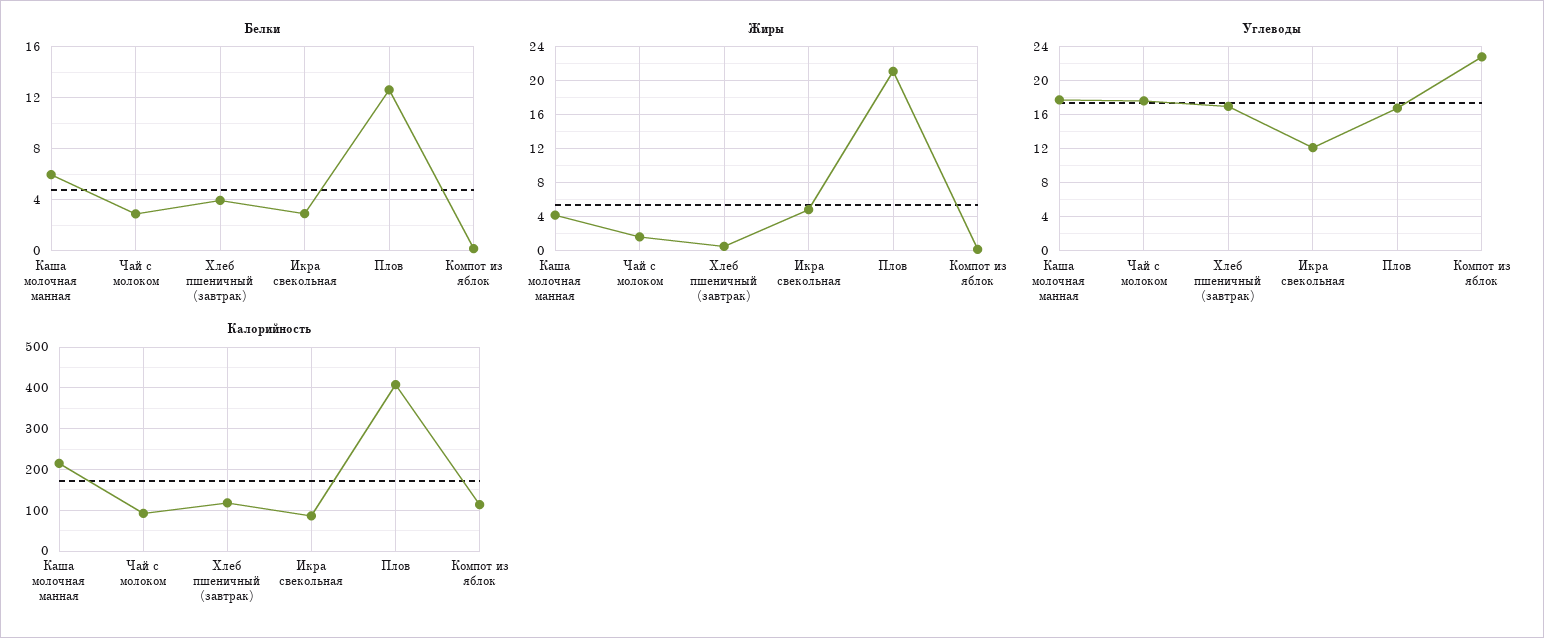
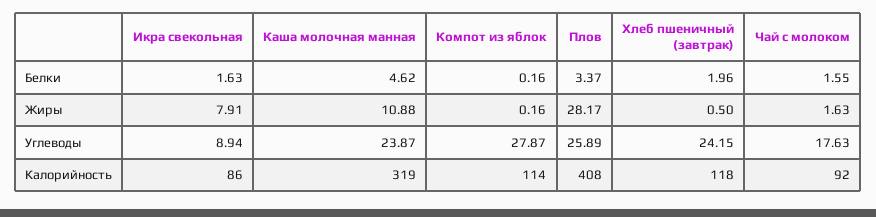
Белки, Каша молочная манная: 6 -> 4.62
Белки, Чай с молоком: 3 -> 1.55
Белки, Хлеб пшеничный (завтрак): 4 -> 1.96
Белки, Икра свекольная: 3 -> 1.63
Белки, Плов: 12.5 -> 3.37
Жиры, Каша молочная манная: 4 -> 10.88
Жиры, Икра свекольная: 5 -> 7.91
Жиры, Плов: 21 -> 28.17
Углеводы, Каша молочная манная: 18 -> 23.87
Углеводы, Хлеб пшеничный (завтрак): 17 -> 24.15
Углеводы, Икра свекольная: 12 -> 8.94
Углеводы, Плов: 17 -> 25.89
Углеводы, Компот из яблок: 23 -> 27.87
Калорийность, Каша молочная манная: 220 -> 319

